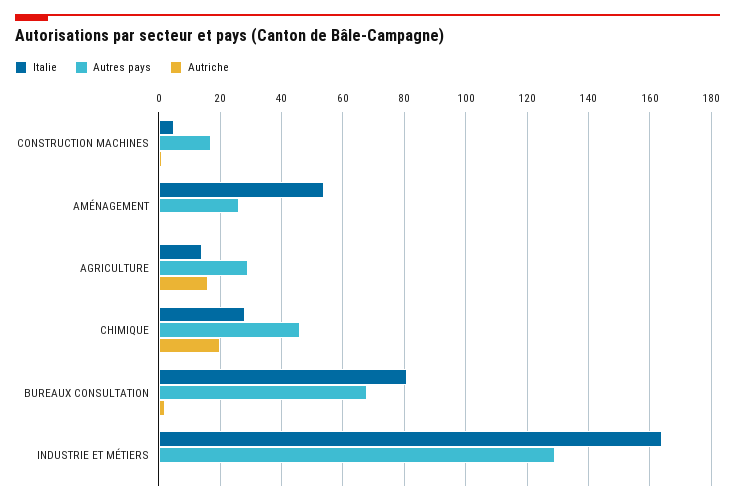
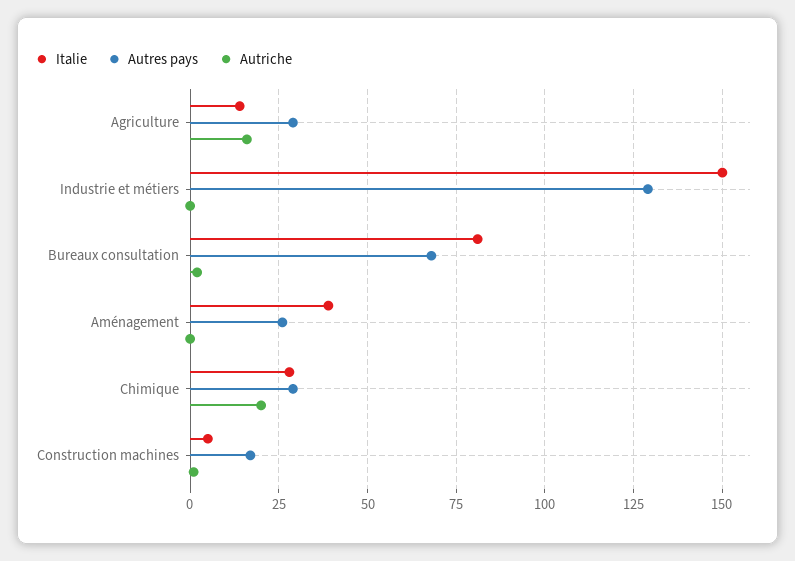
Italie, AMÉNAGEMENT: 55 -> 40
Autres pays, CHIMIQUE: 45 -> 30
Italie, INDUSTRIE ET MÉTIERS: 165 -> 150

